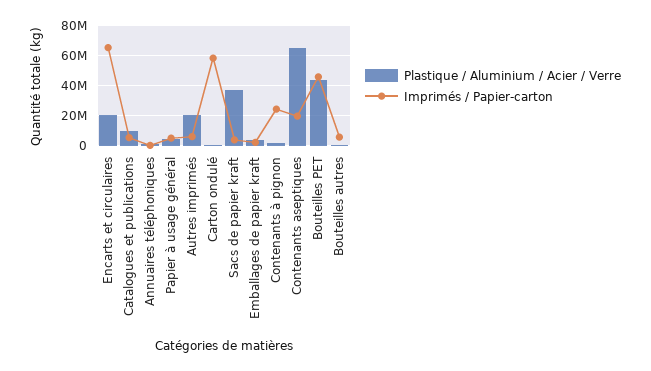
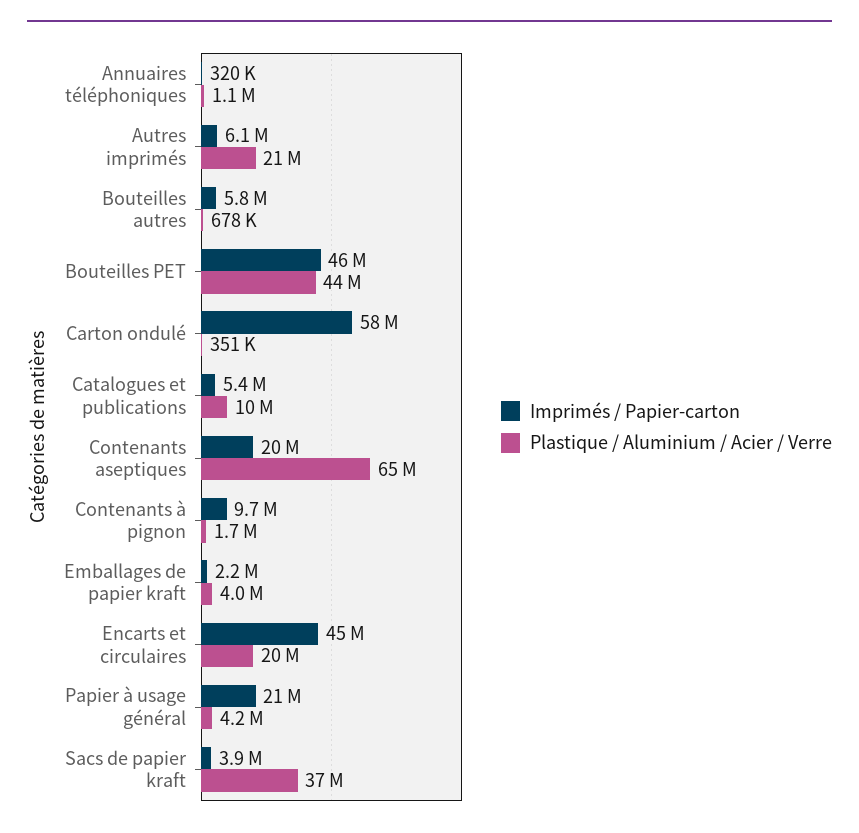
Imprimés / Papier-carton, Encarts et circulaires: 65000000 -> 45000000
Imprimés / Papier-carton, Papier à usage général: 5000000 -> 21000000
Imprimés / Papier-carton, Contenants à pignon: 25000000 -> 9700000

